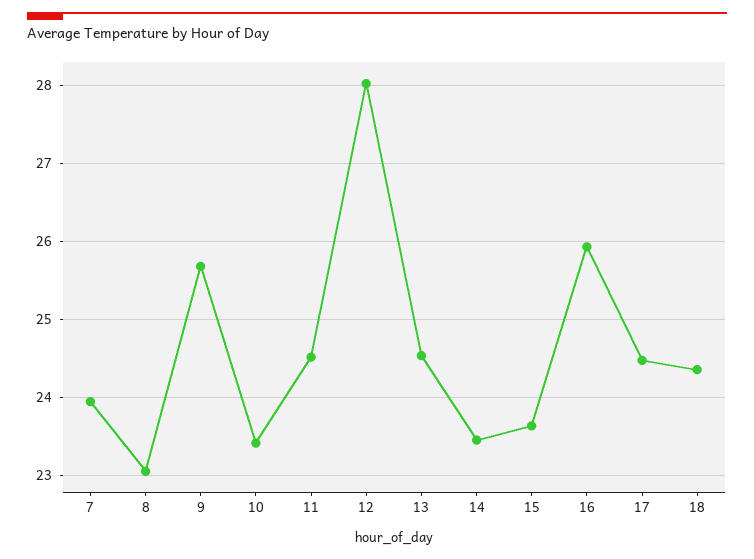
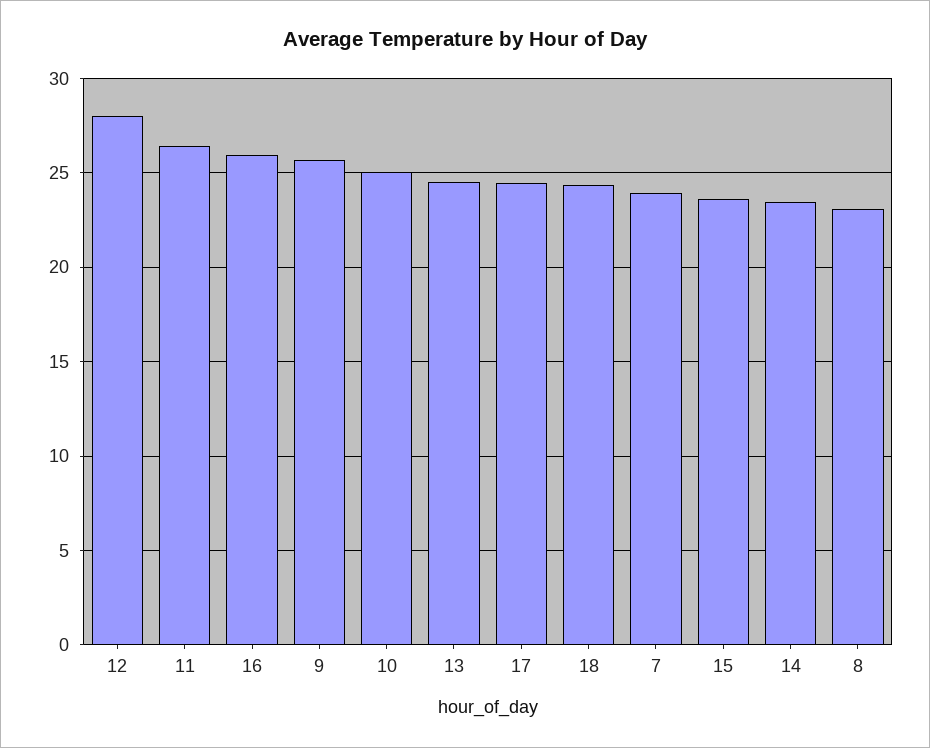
10: 23.4 -> 25
11: 24.5 -> 26.5

